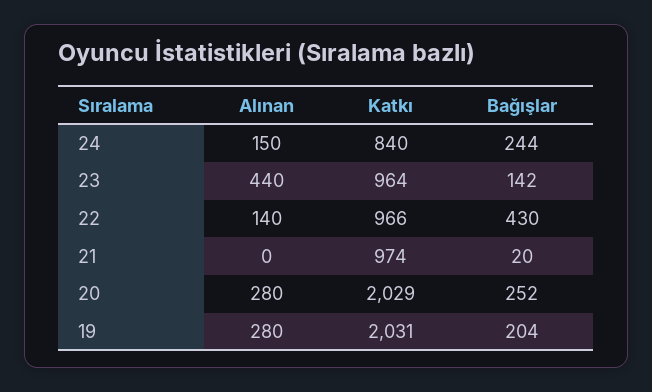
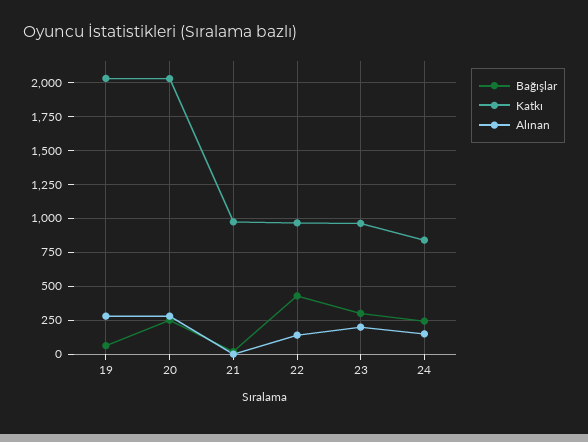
Alınan, 23: 440 -> 200
Bağışlar, 23: 142 -> 300
Bağışlar, 19: 204 -> 50

